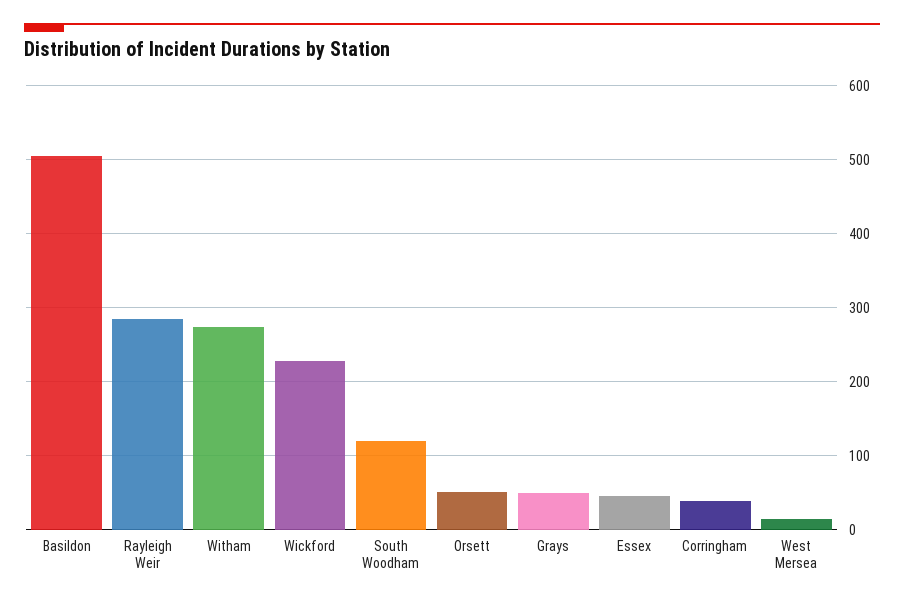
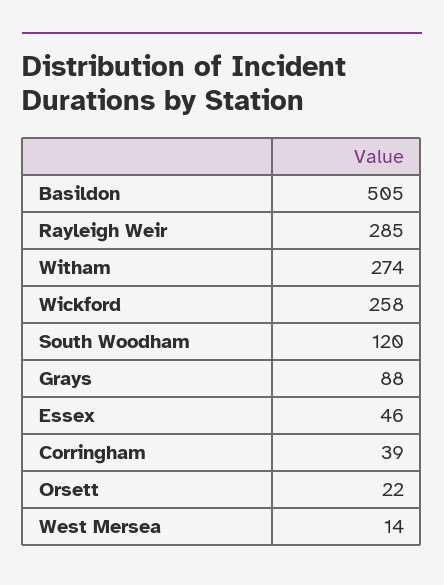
Wickford: 230 -> 258
Orsett: 50 -> 22
Grays: 50 -> 88

